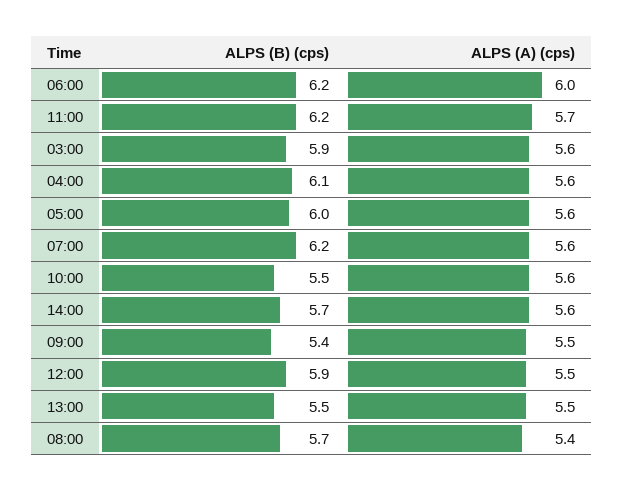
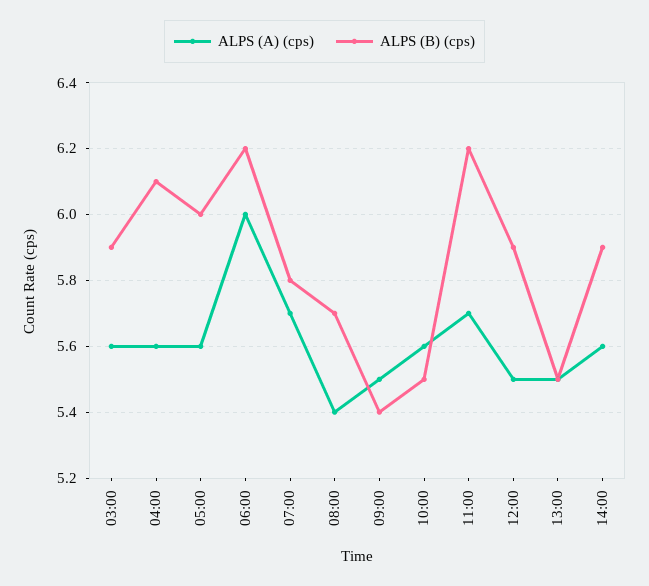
ALPS (B) (cps), 07:00: 6.2 -> 5.8
ALPS (A) (cps), 07:00: 5.6 -> 5.7
ALPS (B) (cps), 14:00: 5.7 -> 5.9

